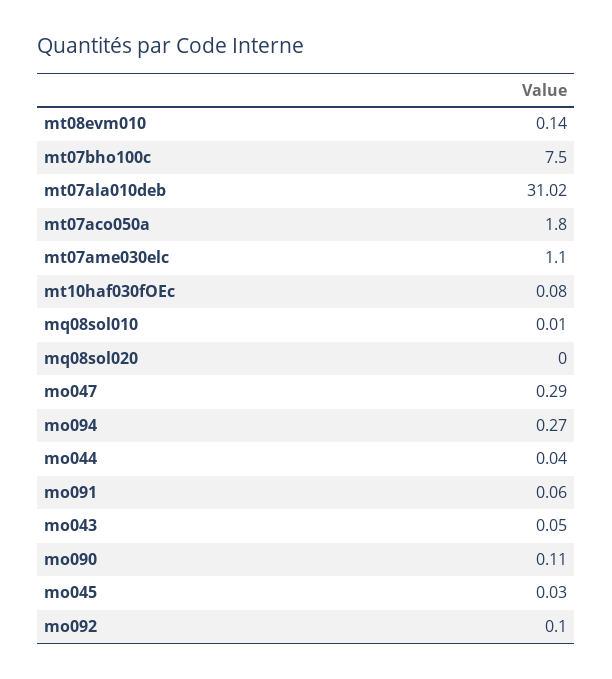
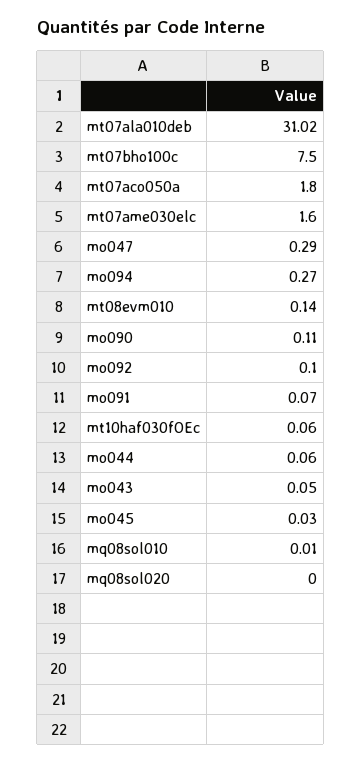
mt07ame030elc: 1.1 -> 1.6
mt10haf030fOEc: 0.08 -> 0.06
mo044: 0.04 -> 0.06
mo091: 0.06 -> 0.07

